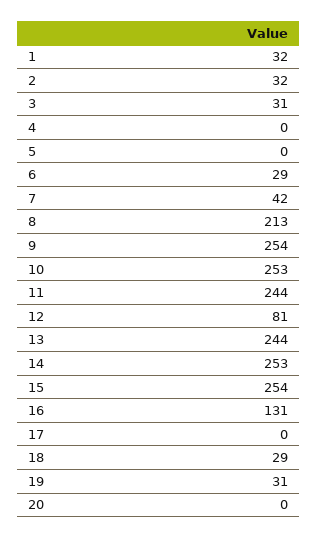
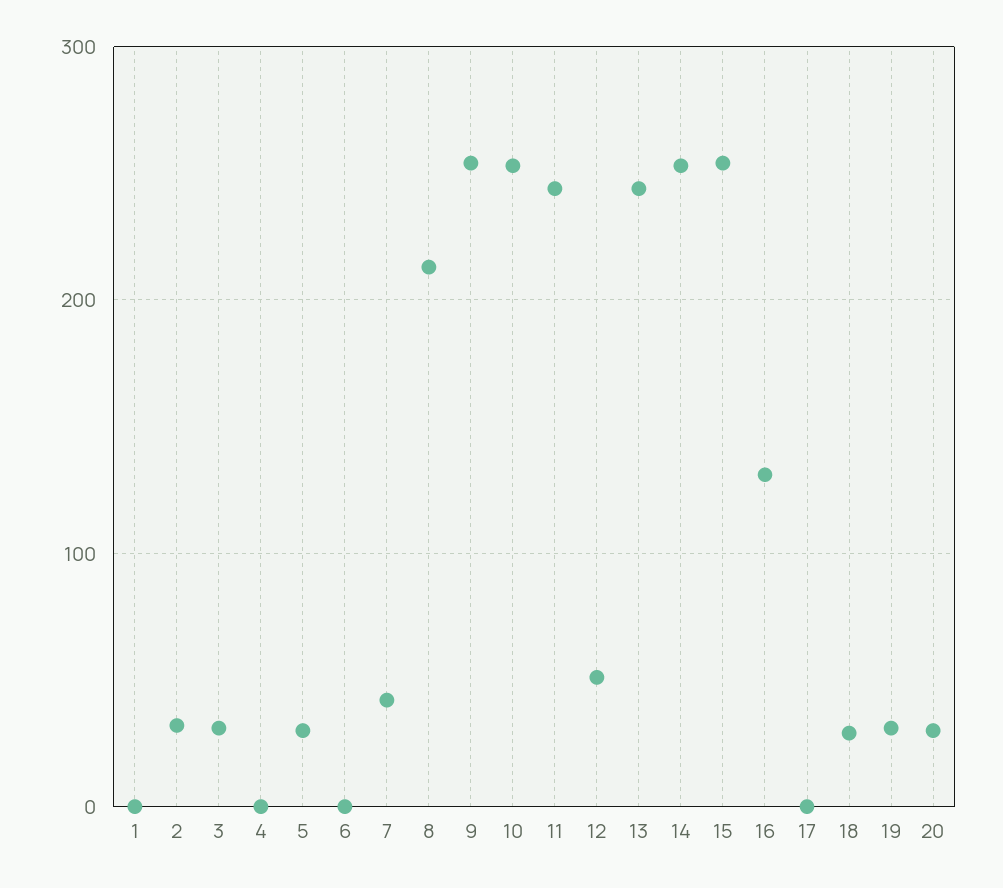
1: 32 -> 0
5: 0 -> 30
6: 29 -> 0
12: 81 -> 50
20: 0 -> 30

